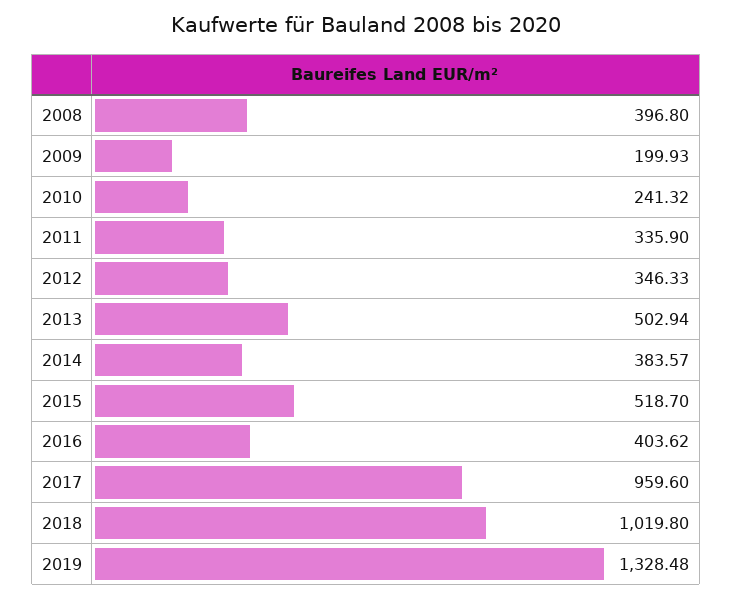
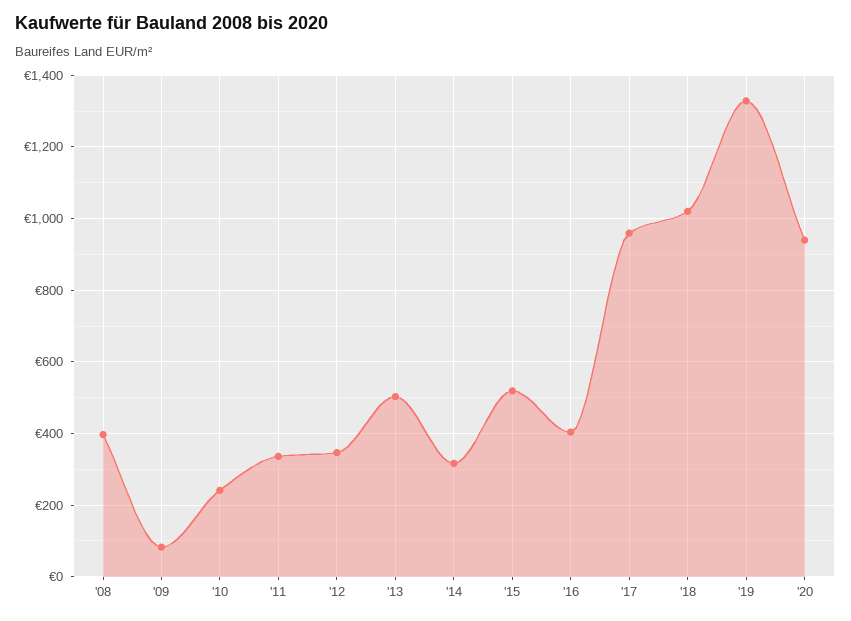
2009: 199.93 -> 80
2014: 383.57 -> 320
'20: none -> 940

